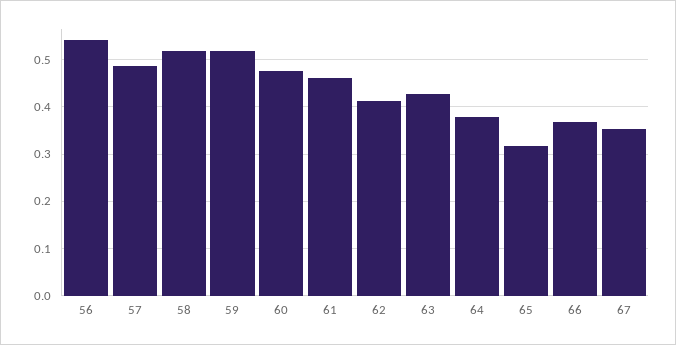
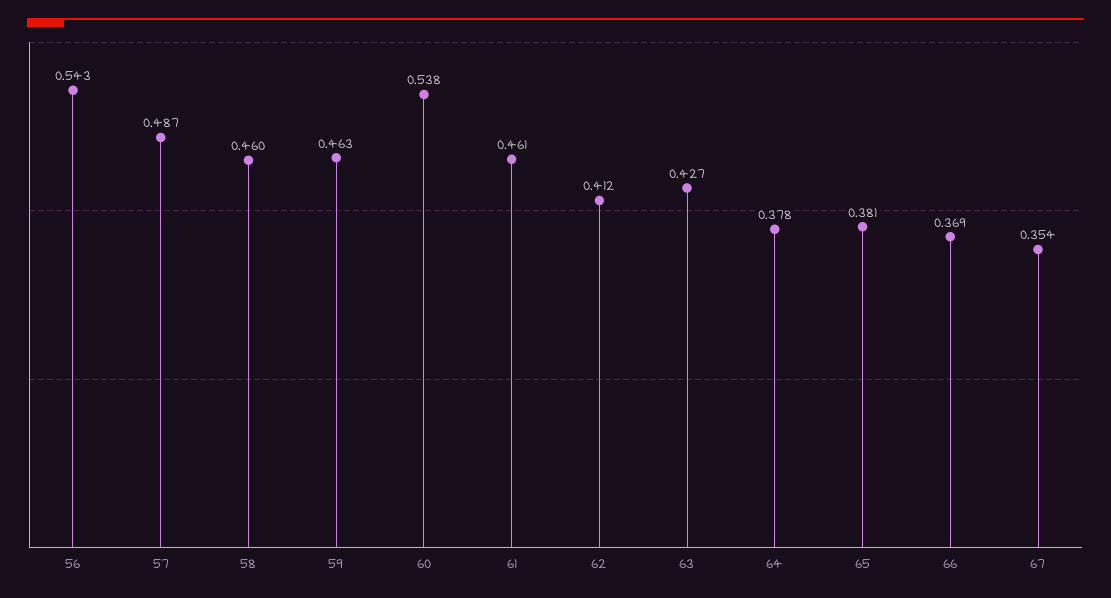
58: 0.52 -> 0.46
59: 0.52 -> 0.463
60: 0.48 -> 0.538
65: 0.32 -> 0.381

